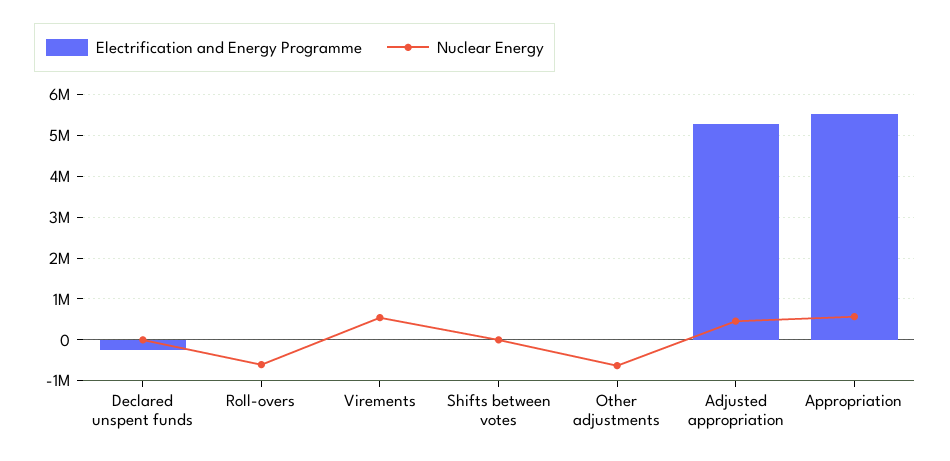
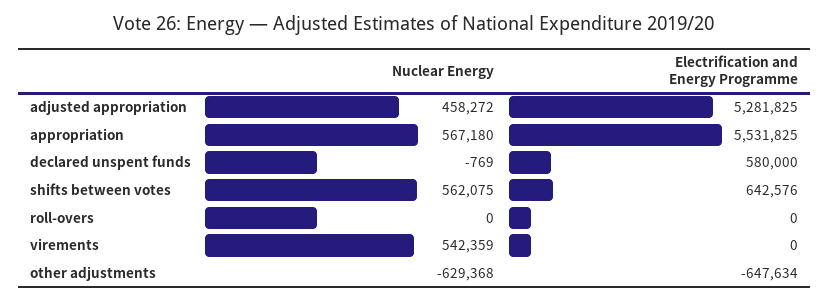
Electrification and Energy Programme, Declared unspent funds: -200000 -> 580000
Nuclear Energy, Roll-overs: -600000 -> 0
Electrification and Energy Programme, Shifts between votes: 0 -> 642576
Nuclear Energy, Shifts between votes: 0 -> 562075
Electrification and Energy Programme, Other adjustments: 0 -> -647634

